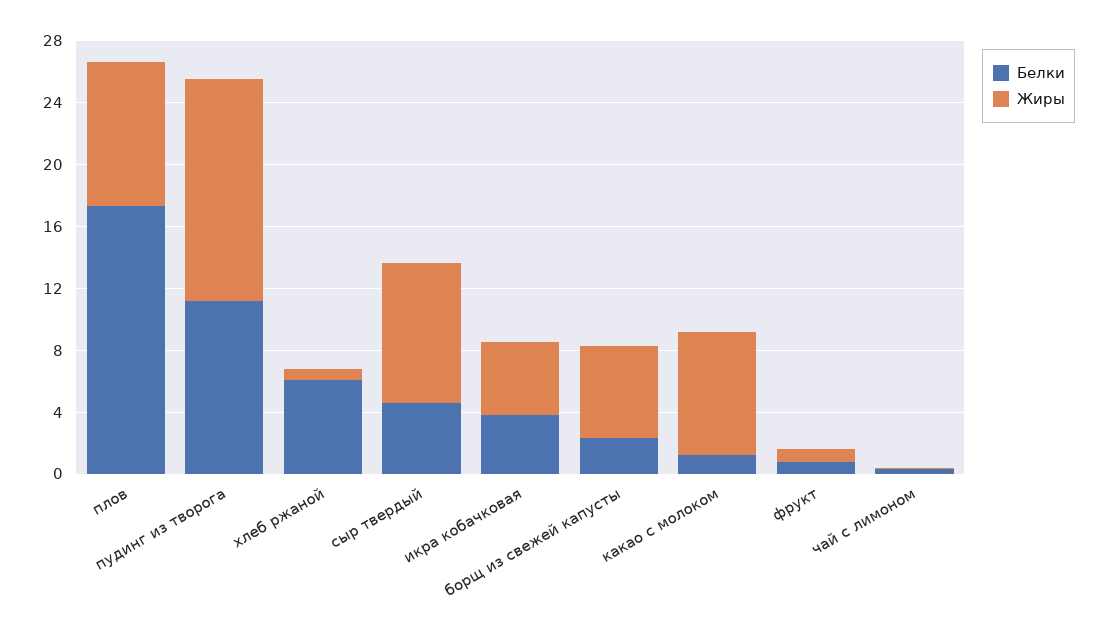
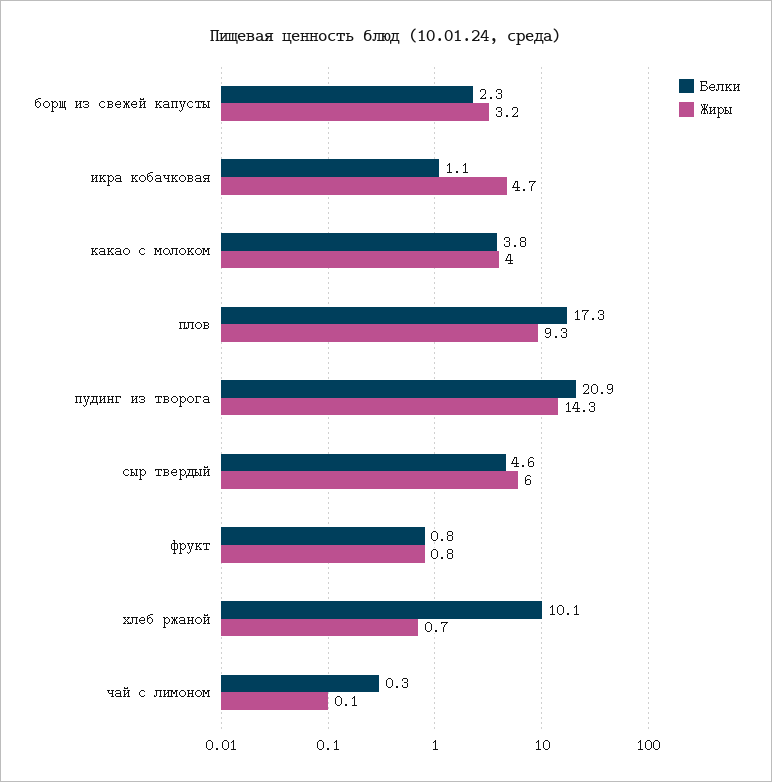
Белки, пудинг из творога: 11 -> 20.9
Белки, хлеб ржаной: 6 -> 10.1
Жиры, сыр твердый: 9 -> 6
Белки, икра кобачковая: 4 -> 1.1
Жиры, борщ из свежей капусты: 6 -> 3.2
Белки, какао с молоком: 1 -> 3.8
Жиры, какао с молоком: 8 -> 4

